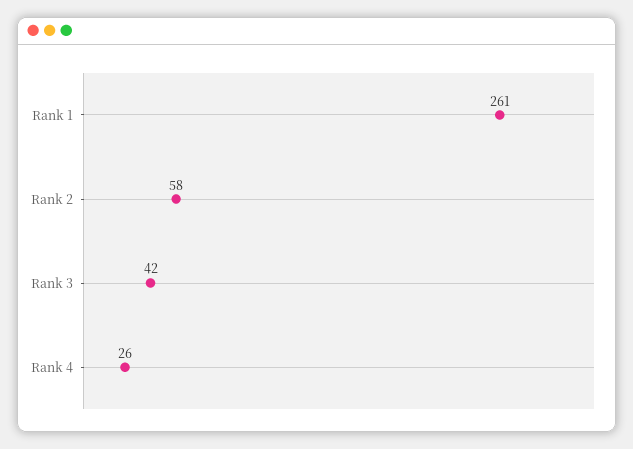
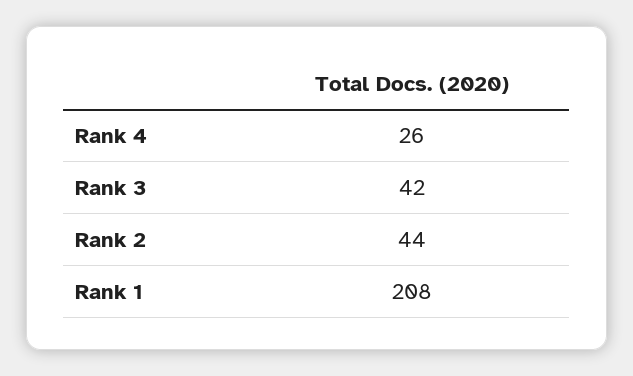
Rank 1: 261 -> 208
Rank 2: 58 -> 44

